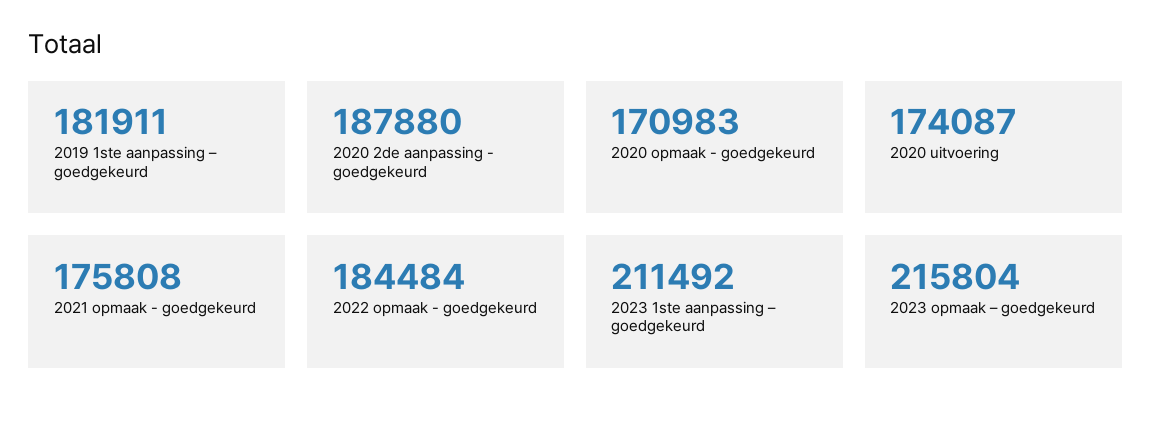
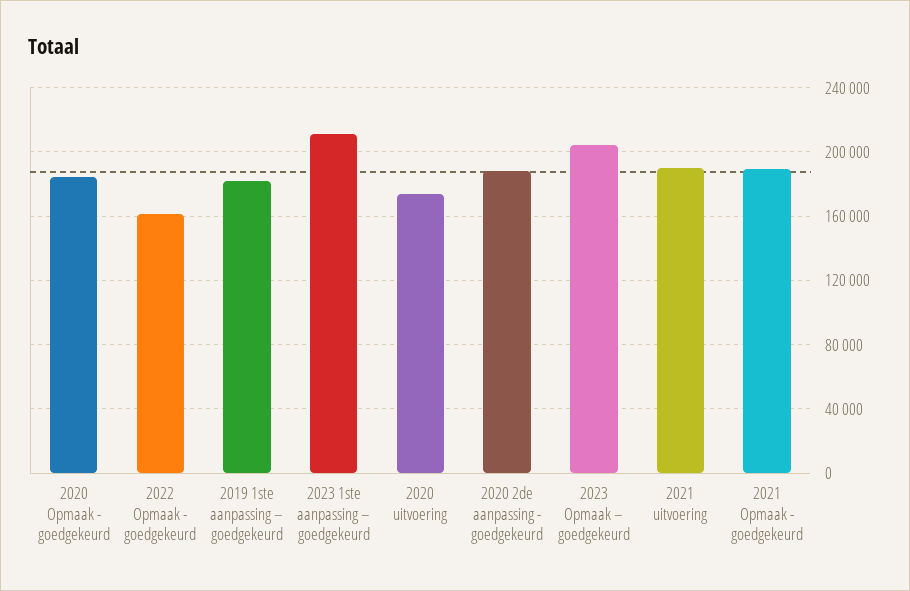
2020 opmaak - goedgekeurd: 170983 -> 185000
2021 opmaak - goedgekeurd: 175808 -> 190000
2022 opmaak - goedgekeurd: 184484 -> 160000
2023 opmaak – goedgekeurd: 215804 -> 205000
2021 uitvoering: none -> 190000

